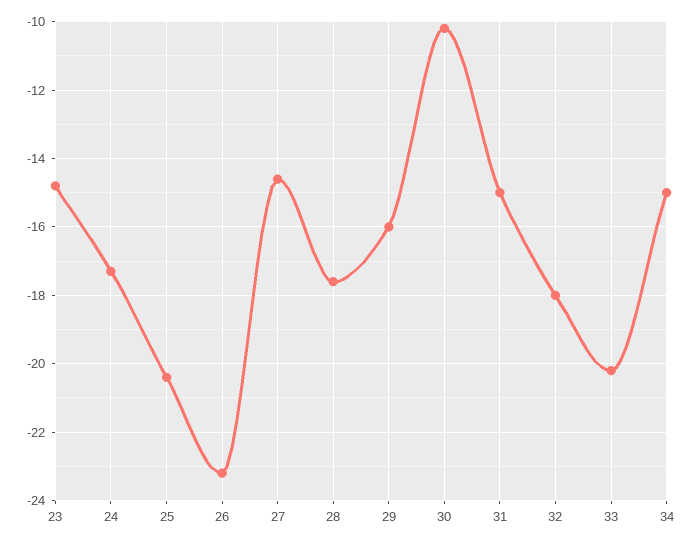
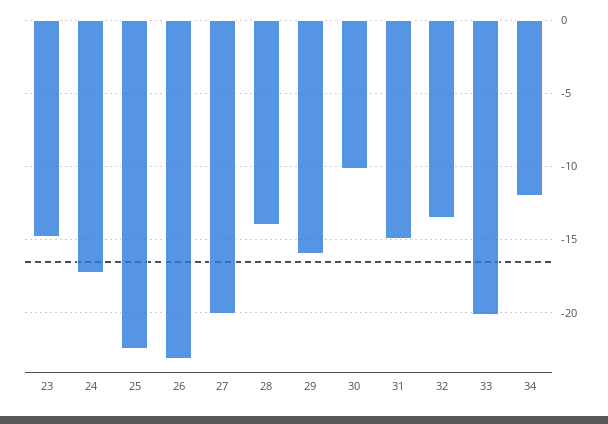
25: -20.5 -> -22.5
27: -14.5 -> -20
28: -17.5 -> -14
32: -18 -> -13.5
34: -15 -> -12

